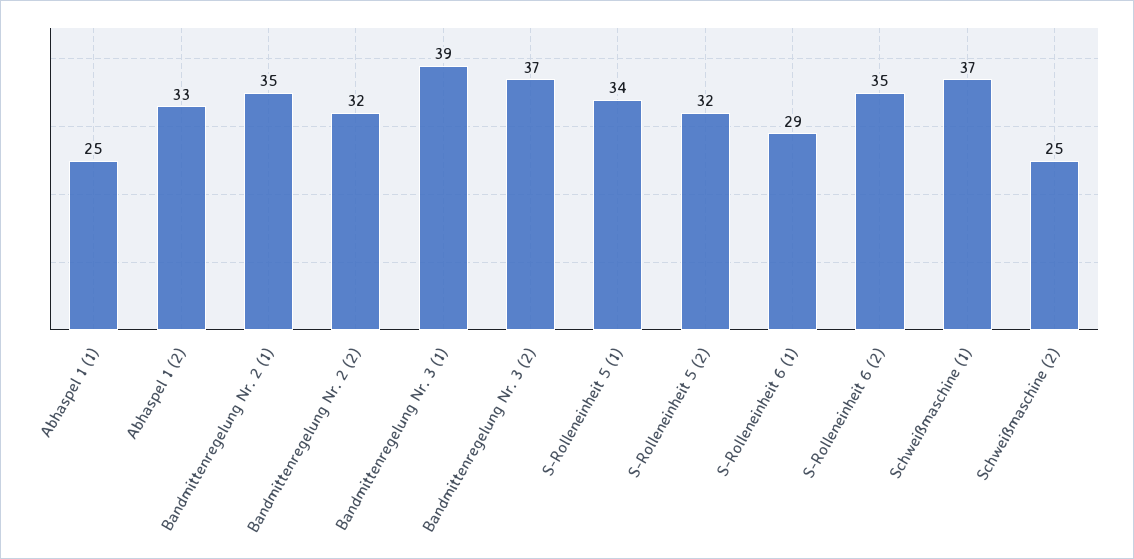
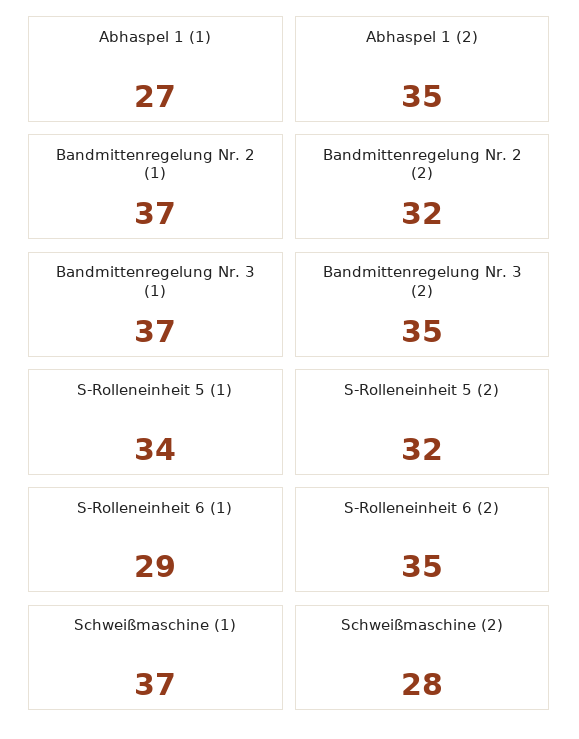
Abhaspel 1 (1): 25 -> 27
Abhaspel 1 (2): 33 -> 35
Bandmittenregelung Nr. 2 (1): 35 -> 37
Bandmittenregelung Nr. 3 (1): 39 -> 37
Bandmittenregelung Nr. 3 (2): 37 -> 35
Schweißmaschine (2): 25 -> 28

